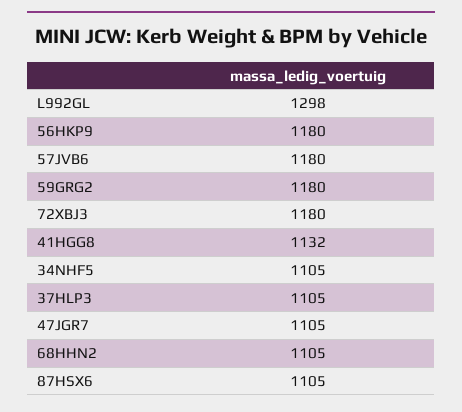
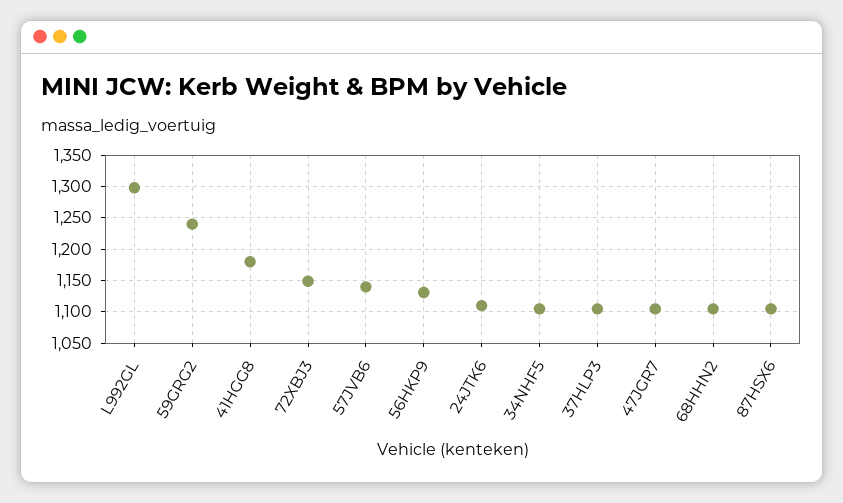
56HKP9: 1180 -> 1130
57JVB6: 1180 -> 1140
59GRG2: 1180 -> 1240
72XBJ3: 1180 -> 1150
41HGG8: 1132 -> 1180
24JTK6: none -> 1110

